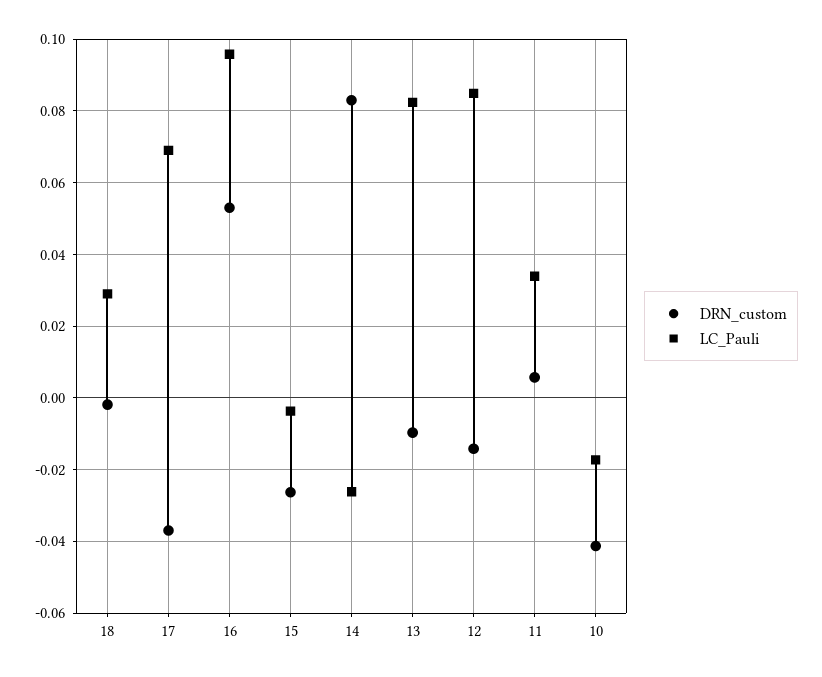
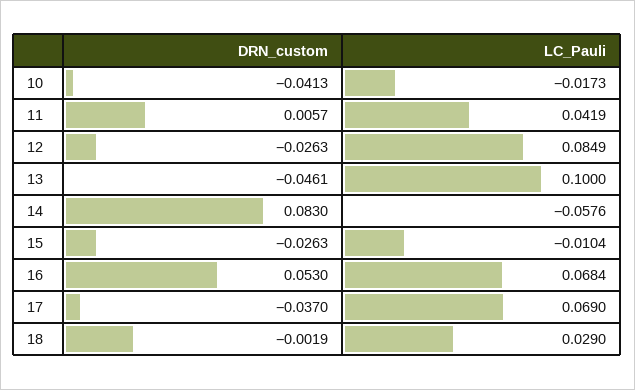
LC_Pauli, 16: 0.096 -> 0.0684
LC_Pauli, 15: -0.004 -> -0.0104
LC_Pauli, 14: -0.026 -> -0.0576
DRN_custom, 13: -0.01 -> -0.0461
LC_Pauli, 13: 0.082 -> 0.1
DRN_custom, 12: -0.014 -> -0.0263
LC_Pauli, 11: 0.034 -> 0.0419

